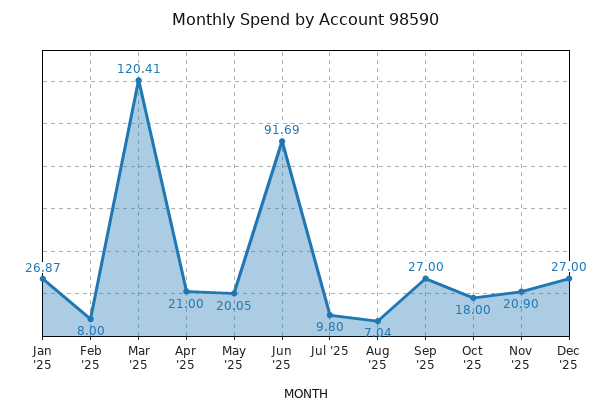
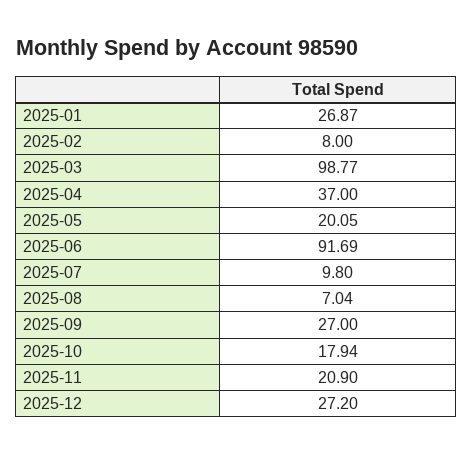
Mar '25: 120.41 -> 98.77
Apr '25: 21 -> 37
Oct '25: 18 -> 17.94
Dec '25: 27 -> 27.2

